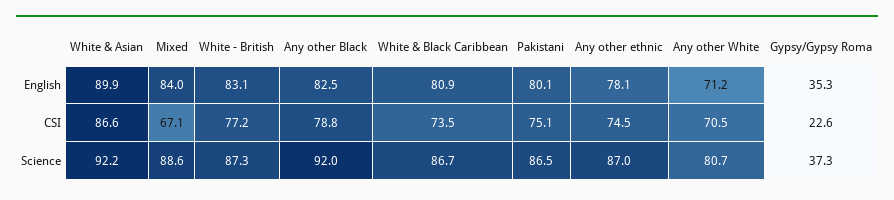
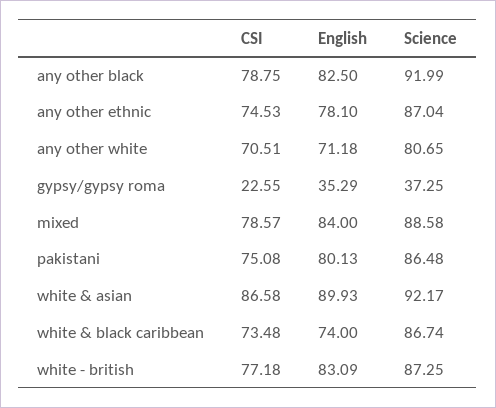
White & Black Caribbean, English: 80.9 -> 74
Mixed, CSI: 67.1 -> 78.57

